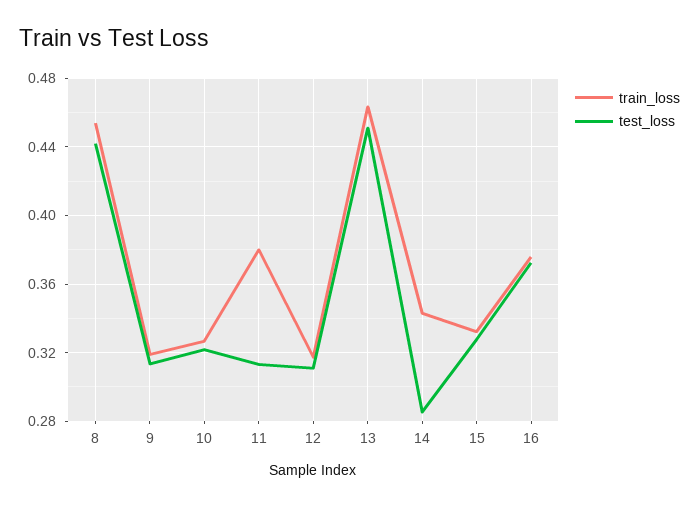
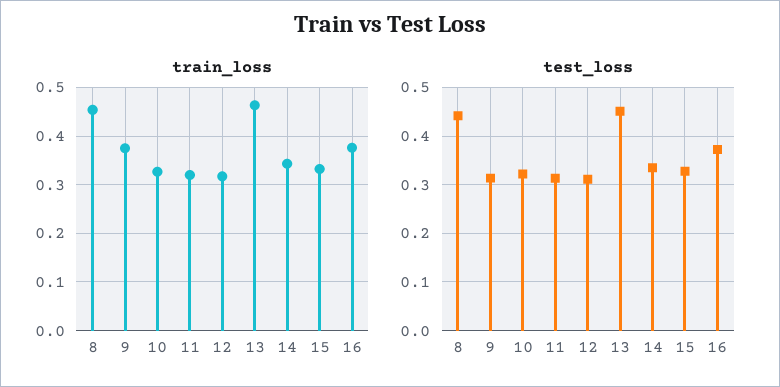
train_loss, 9: 0.32 -> 0.38
train_loss, 11: 0.38 -> 0.32
test_loss, 14: 0.285 -> 0.34

